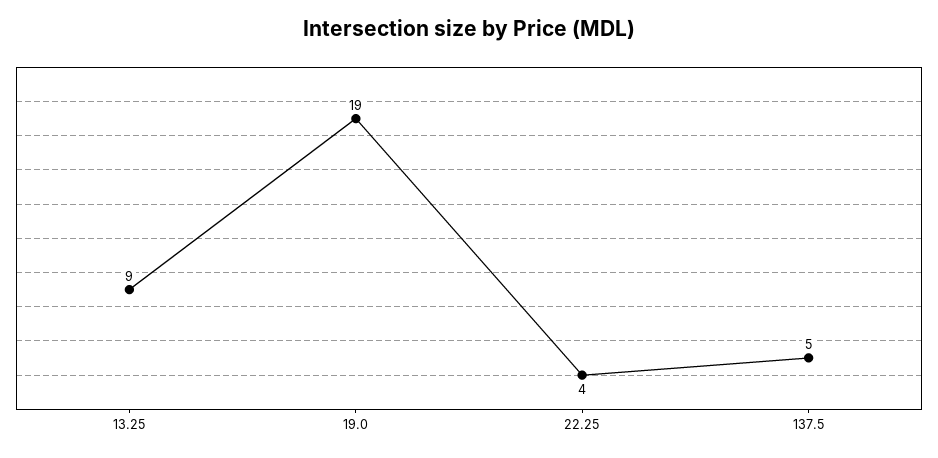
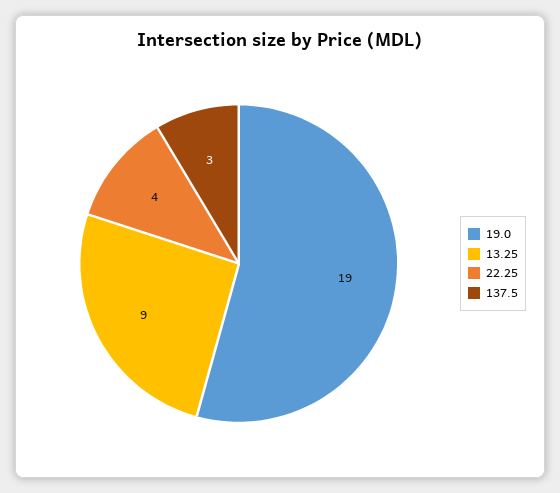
137.5: 5 -> 3

